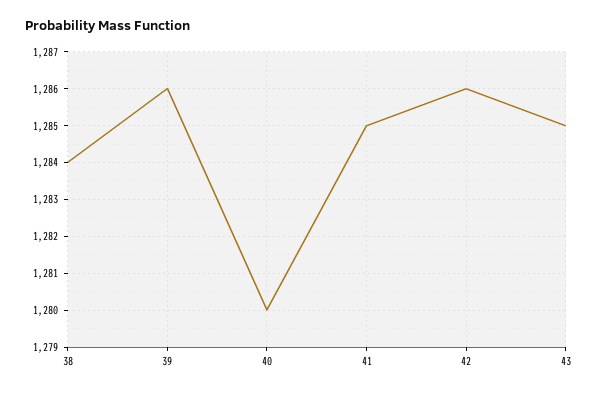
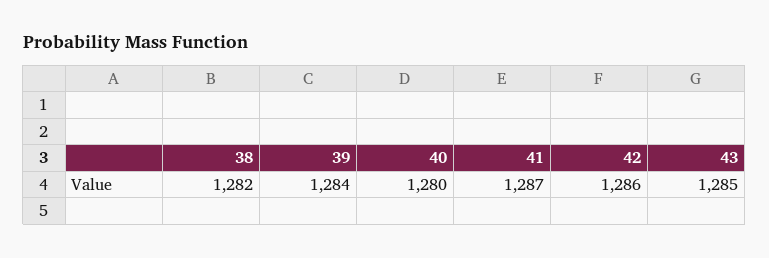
38: 1284 -> 1282
39: 1286 -> 1284
41: 1285 -> 1287

